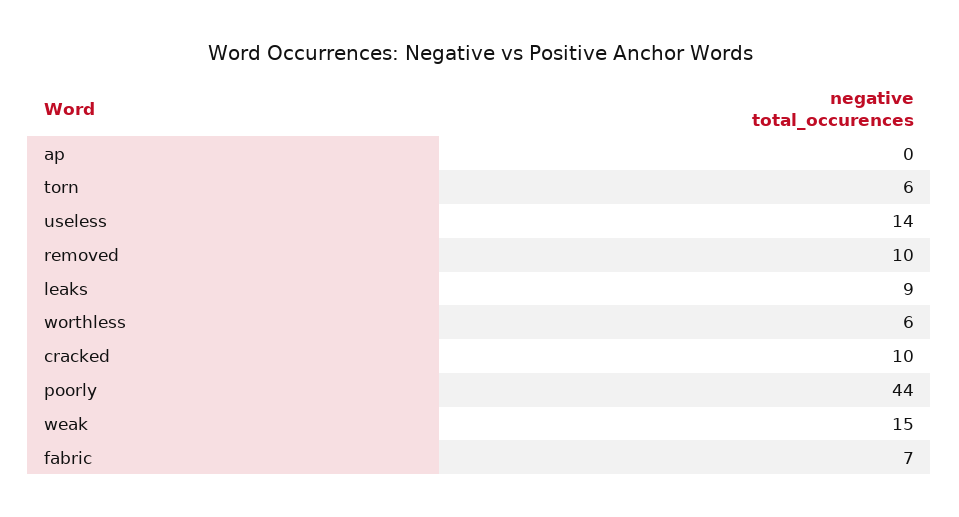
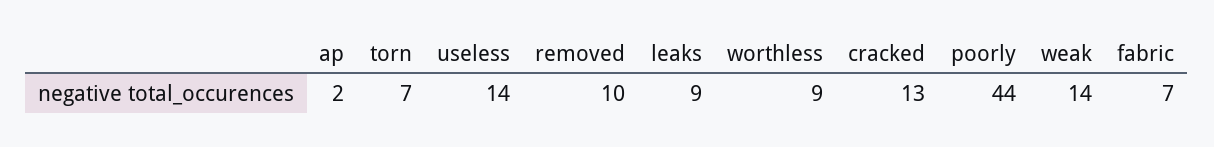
ap: 0 -> 2
torn: 6 -> 7
worthless: 6 -> 9
cracked: 10 -> 13
weak: 15 -> 14

